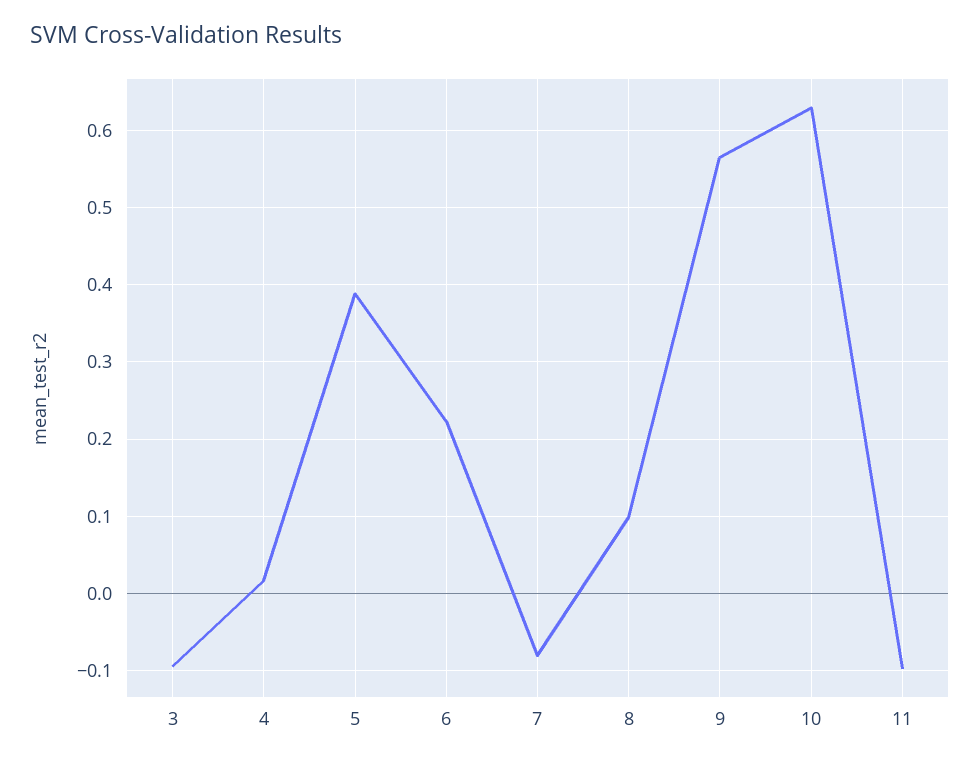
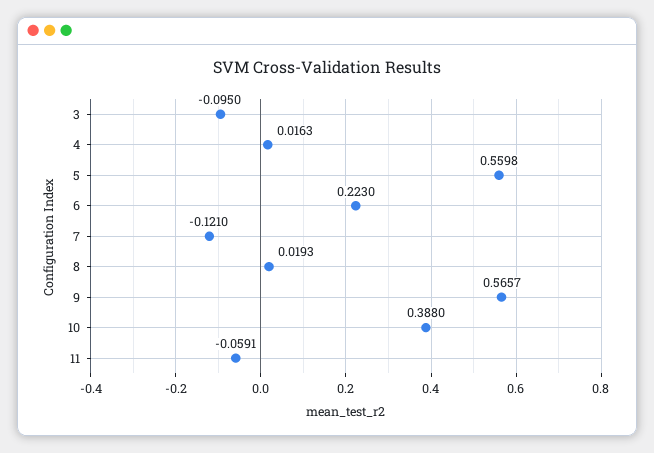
5: 0.39 -> 0.5598
7: -0.08 -> -0.121
8: 0.1 -> 0.0193
10: 0.63 -> 0.388
11: -0.1 -> -0.0591

